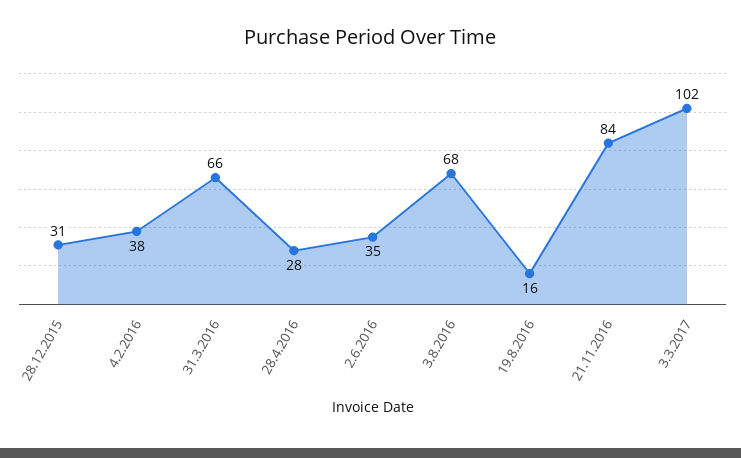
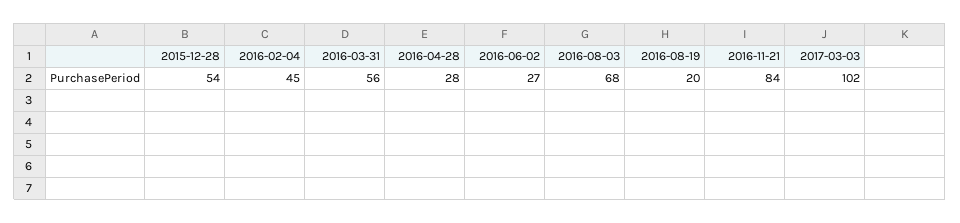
28.12.2015: 31 -> 54
4.2.2016: 38 -> 45
31.3.2016: 66 -> 56
2.6.2016: 35 -> 27
19.8.2016: 16 -> 20

